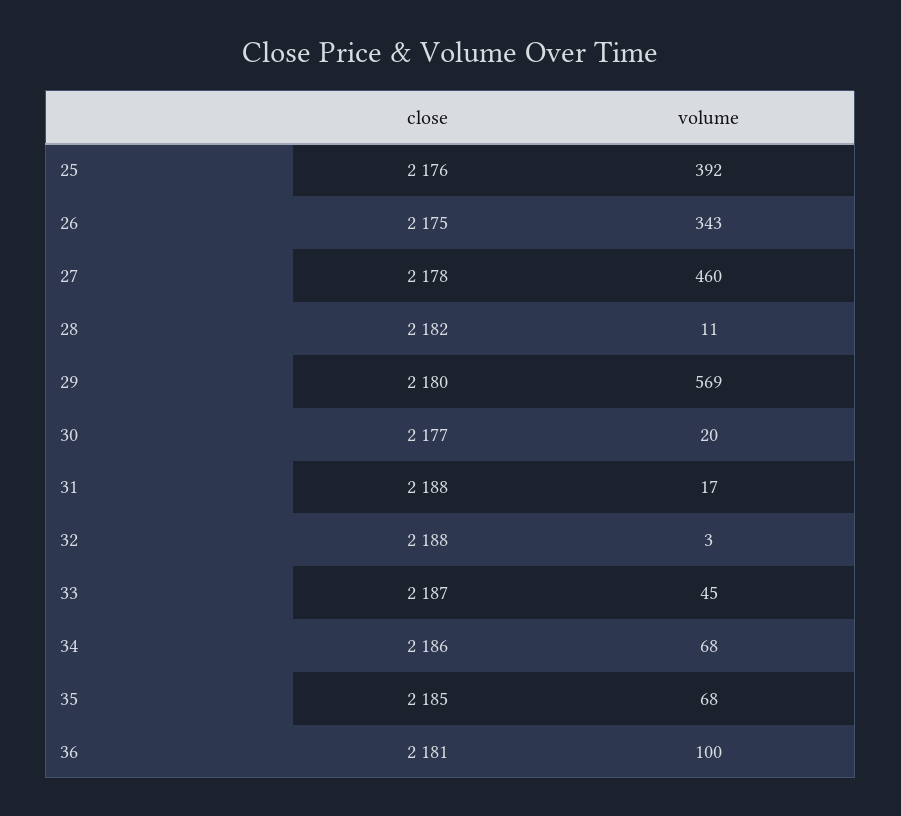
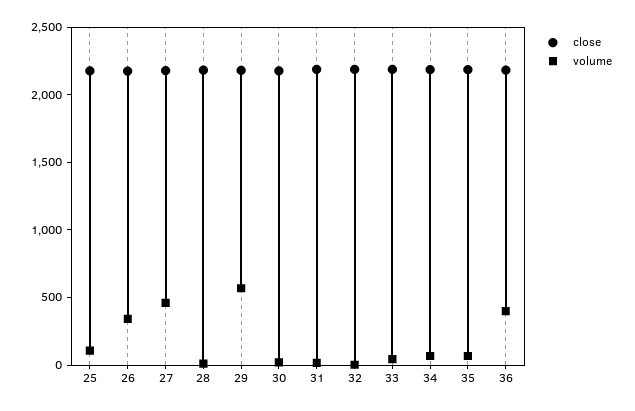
volume, 25: 392 -> 100
volume, 36: 100 -> 400

